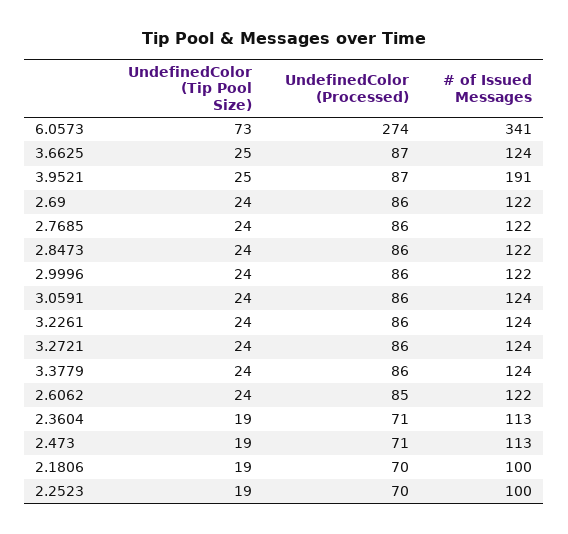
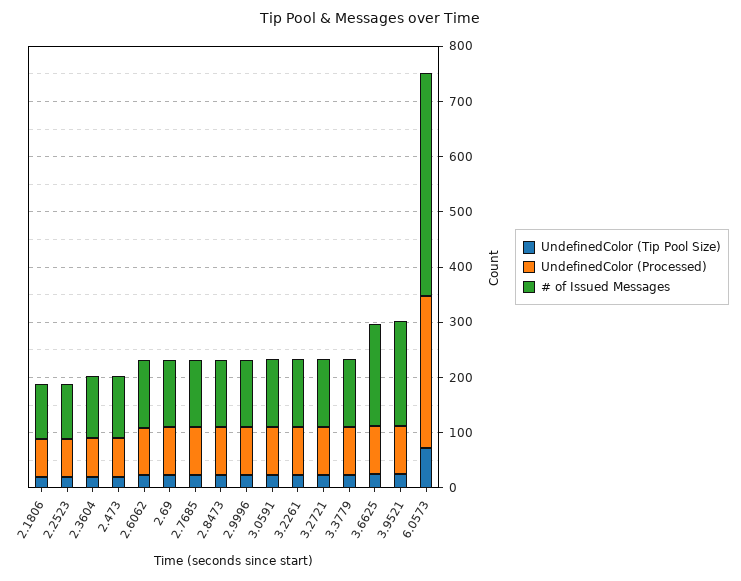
# of Issued Messages, 6.0573: 341 -> 400
# of Issued Messages, 3.6625: 124 -> 180

